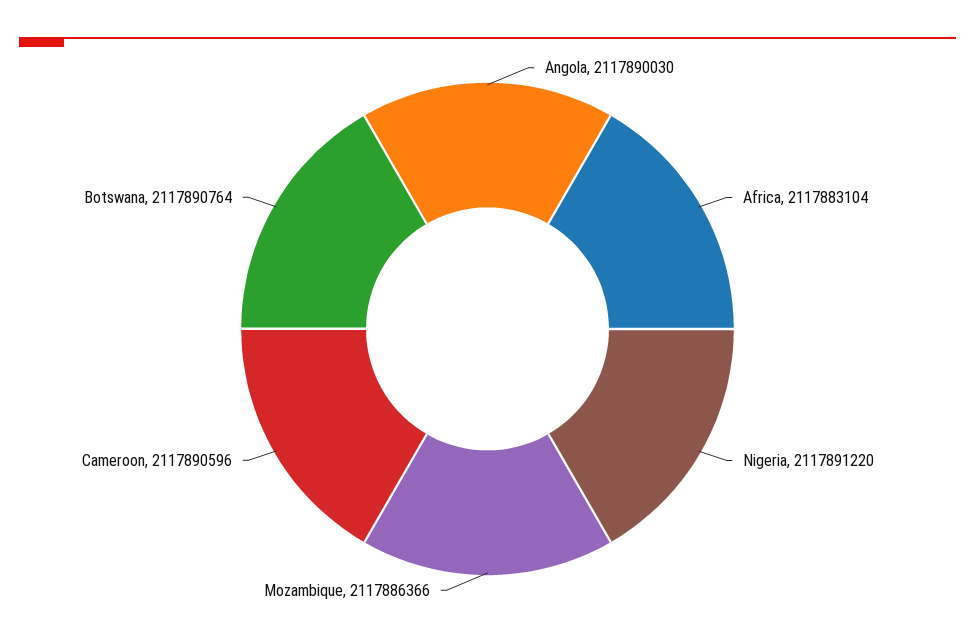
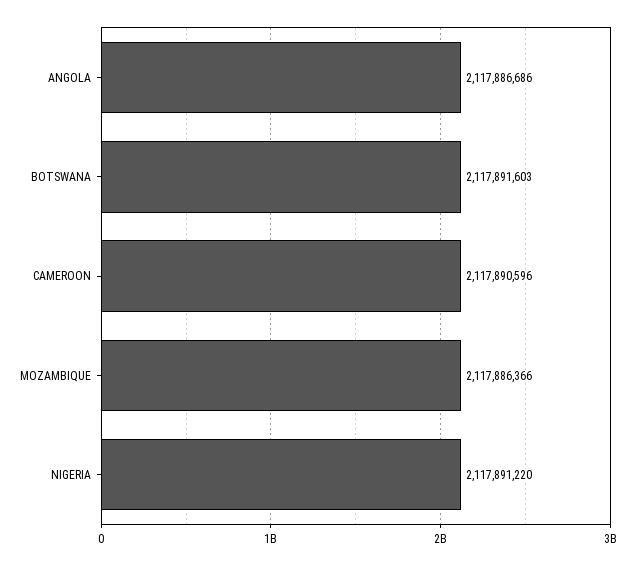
Angola: 2117890030 -> 2117886686
Africa: 2117883104 -> none
Botswana: 2117890764 -> 2117891603

